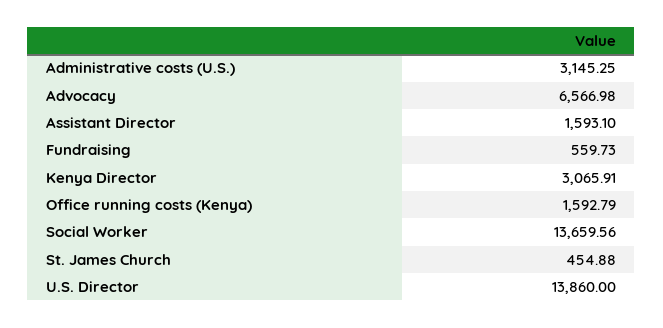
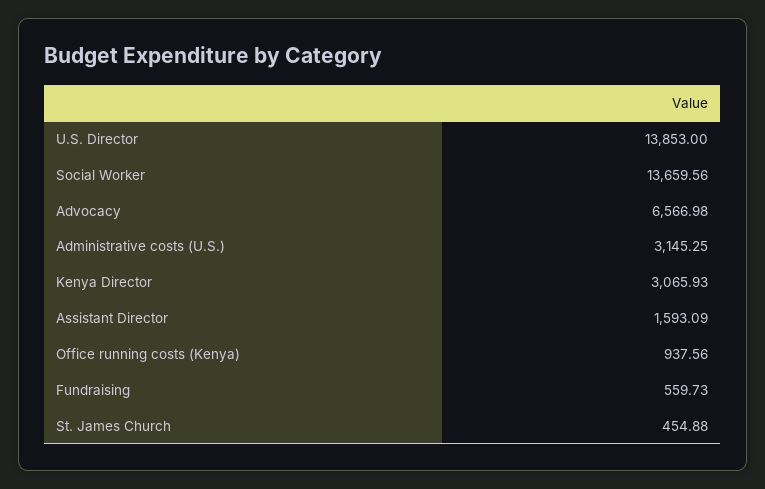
Assistant Director: 1593.1 -> 1593.09
Kenya Director: 3065.91 -> 3065.93
Office running costs (Kenya): 1592.79 -> 937.56
U.S. Director: 13860 -> 13853

